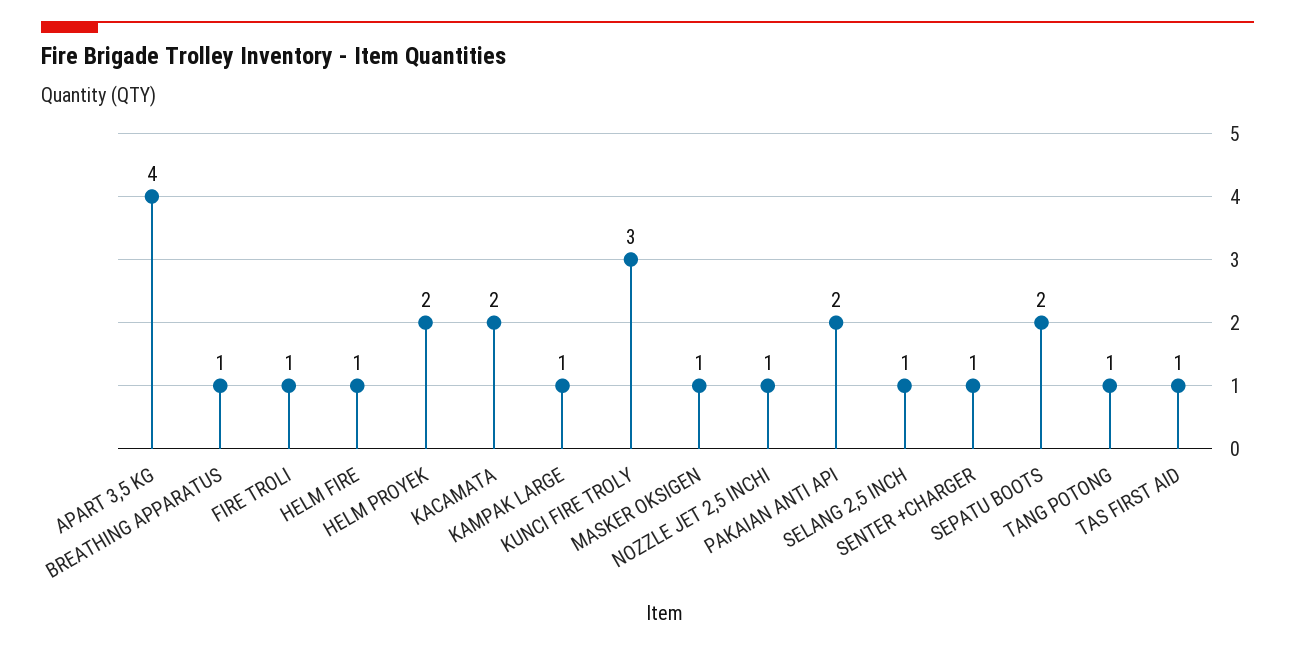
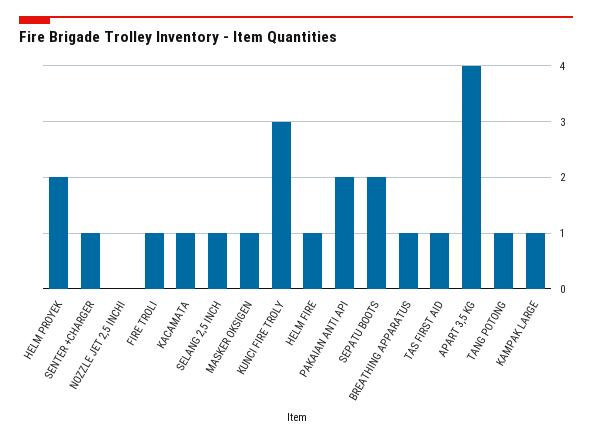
KACAMATA: 2 -> 1
NOZZLE JET 2,5 INCHI: 1 -> 0

